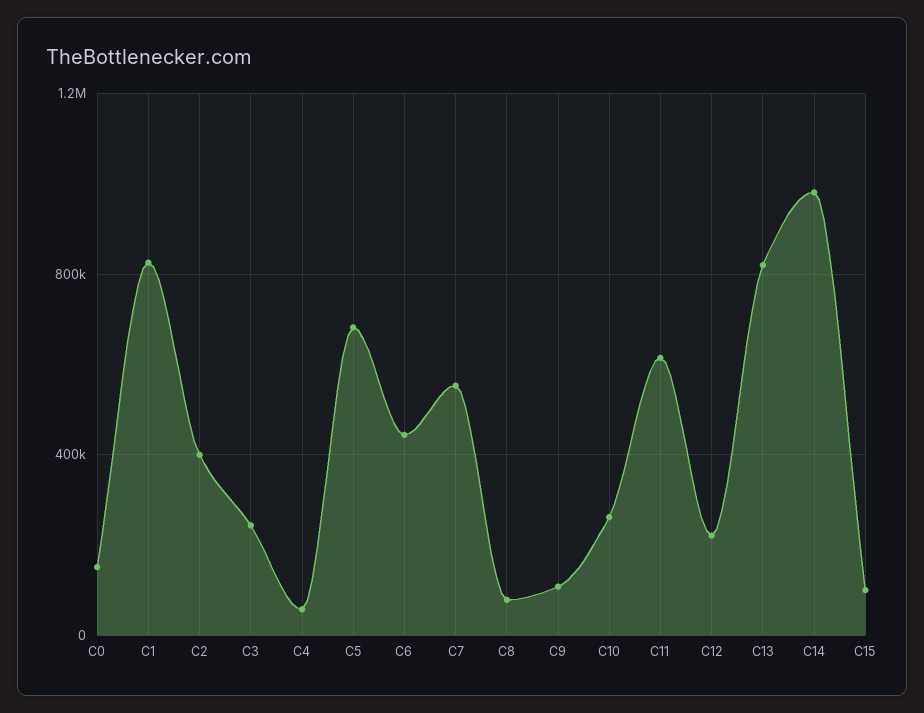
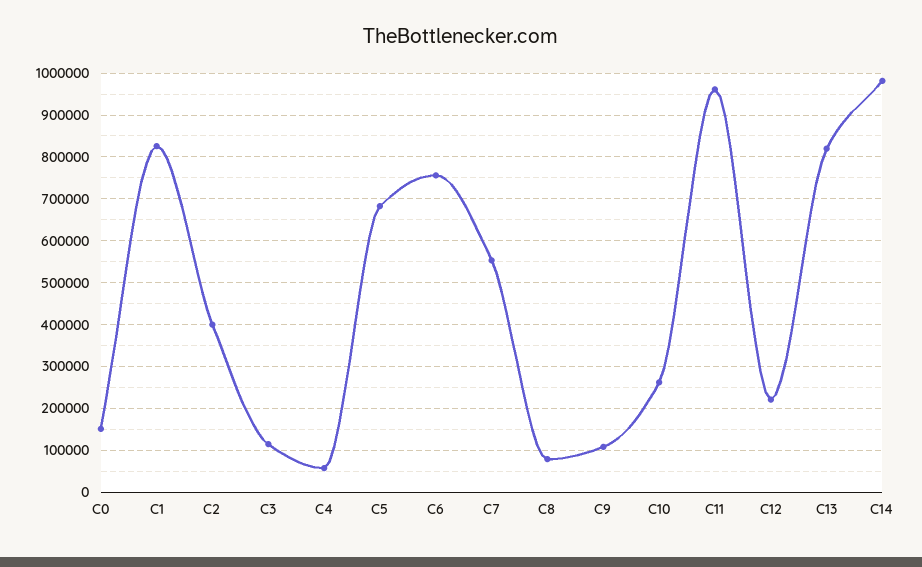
C3: 250000 -> 120000
C6: 450000 -> 760000
C11: 600000 -> 960000
C15: 100000 -> none

